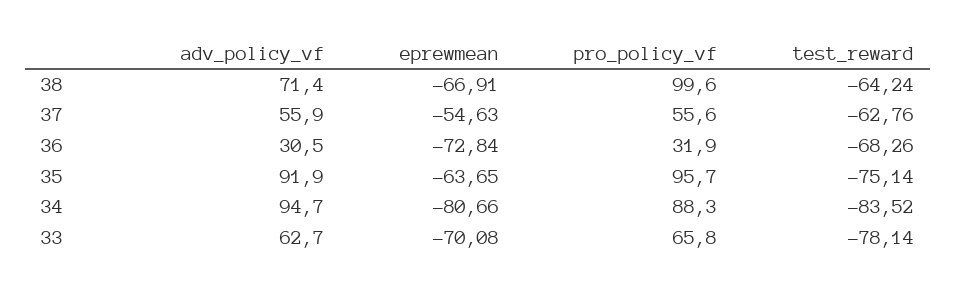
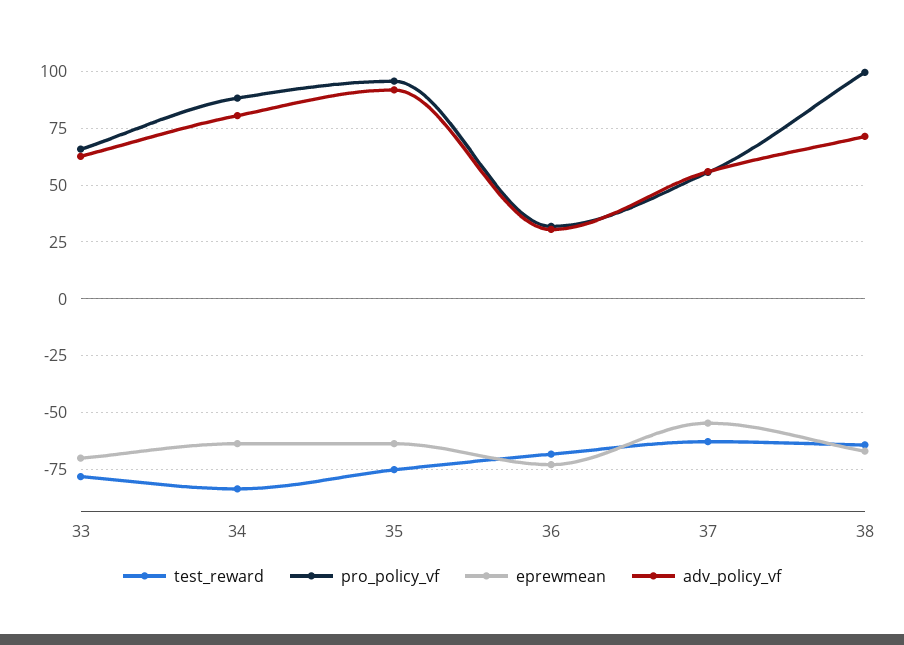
adv_policy_vf, 34: 94.7 -> 80
eprewmean, 34: -80.66 -> -65

